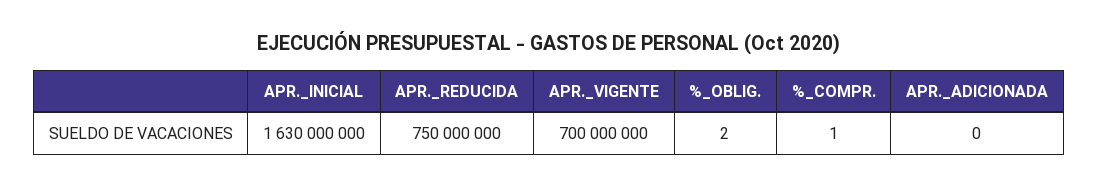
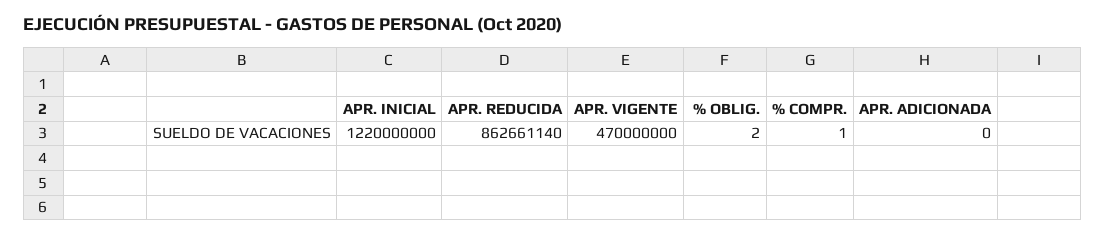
APR._INICIAL: 1630000000 -> 1220000000
APR._REDUCIDA: 750000000 -> 862661140
APR._VIGENTE: 700000000 -> 470000000

